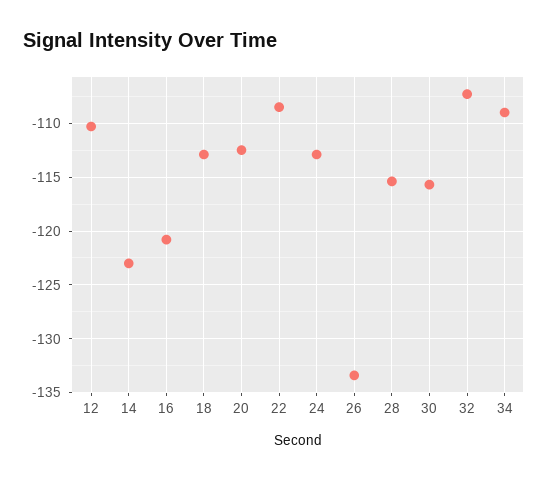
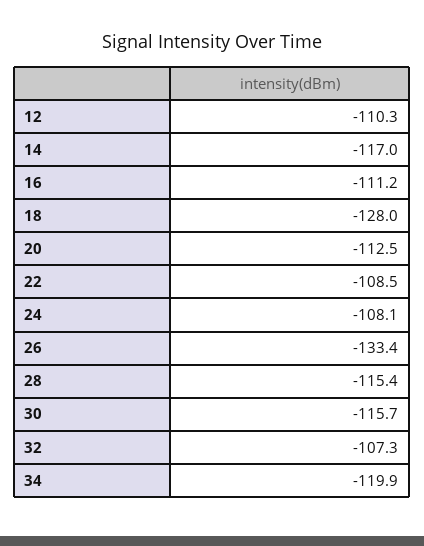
14: -123 -> -117
16: -121 -> -111.2
18: -113 -> -128
24: -113 -> -108.1
34: -109 -> -119.9

